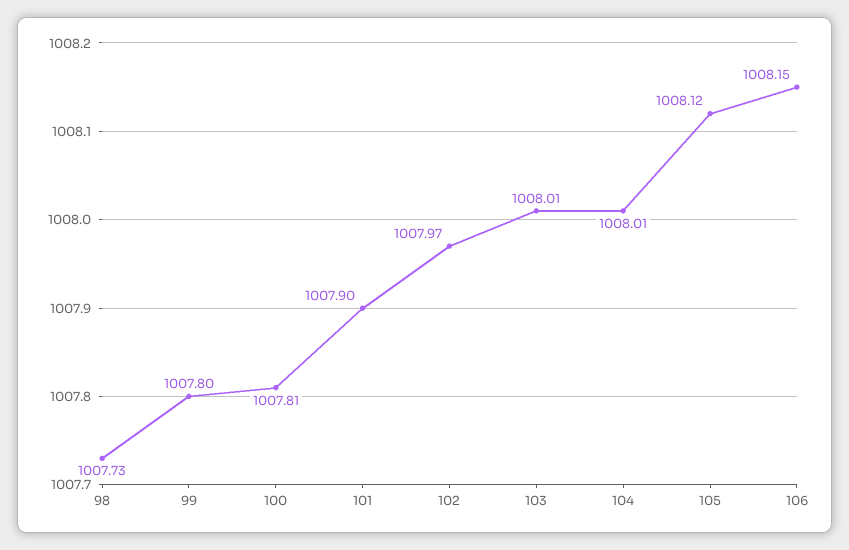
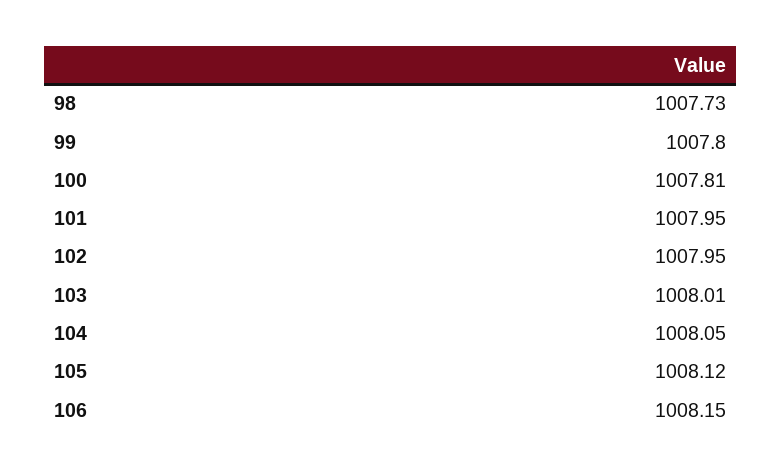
101: 1007.9 -> 1007.95
102: 1007.97 -> 1007.95
104: 1008.01 -> 1008.05

